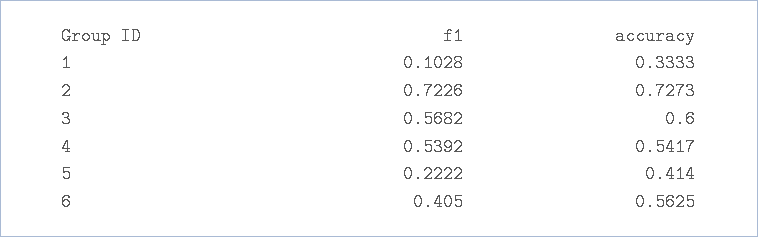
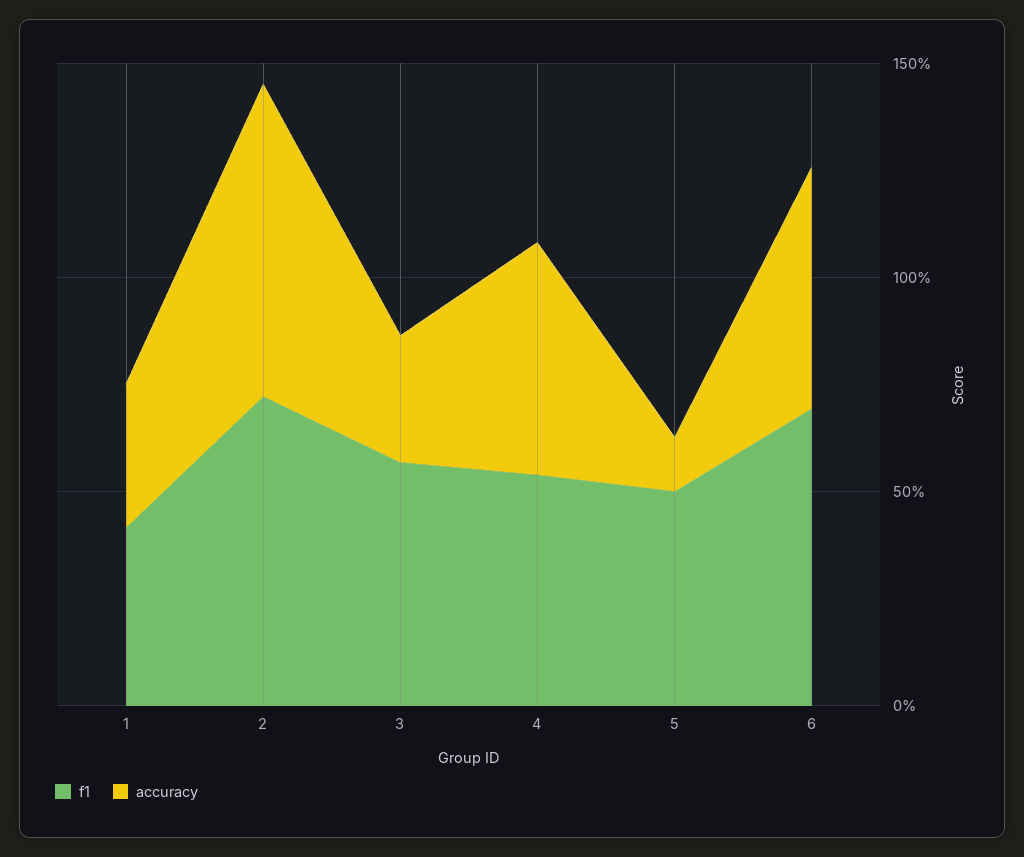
f1, 1: 0.1028 -> 0.4
accuracy, 3: 0.6 -> 0.3
f1, 5: 0.2222 -> 0.5
accuracy, 5: 0.414 -> 0.1
f1, 6: 0.405 -> 0.7

